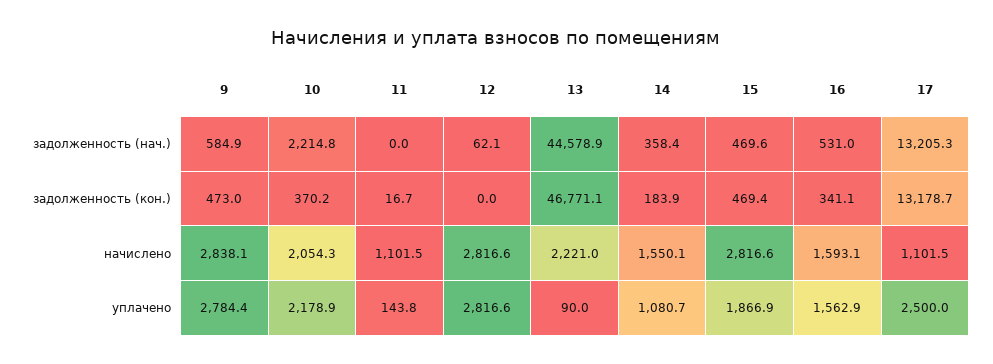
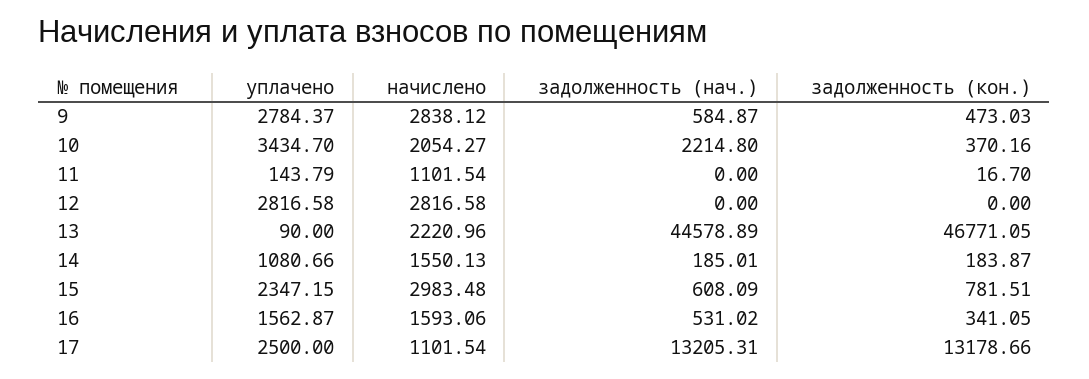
12, задолженность (нач.): 62.1 -> 0
14, задолженность (нач.): 358.4 -> 185.01
15, задолженность (нач.): 469.6 -> 608.09
15, задолженность (кон.): 469.4 -> 781.51
15, начислено: 2816.6 -> 2983.48
10, уплачено: 2178.9 -> 3434.7
15, уплачено: 1866.9 -> 2347.15

